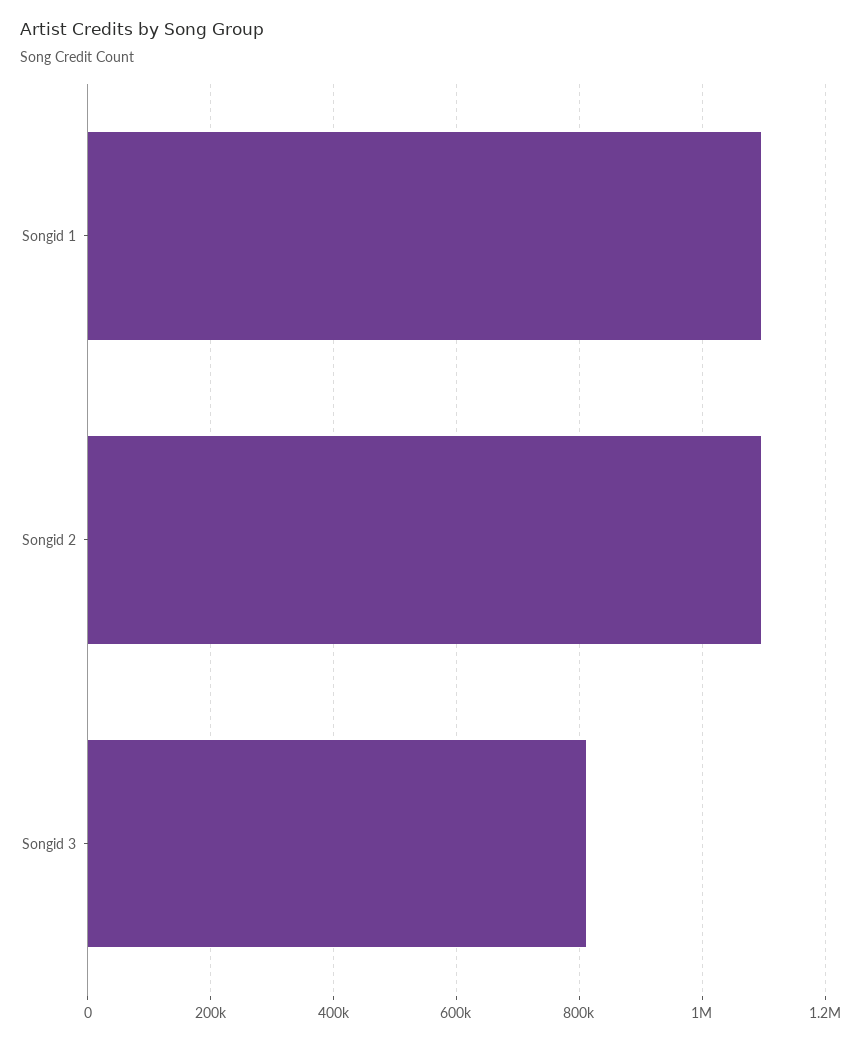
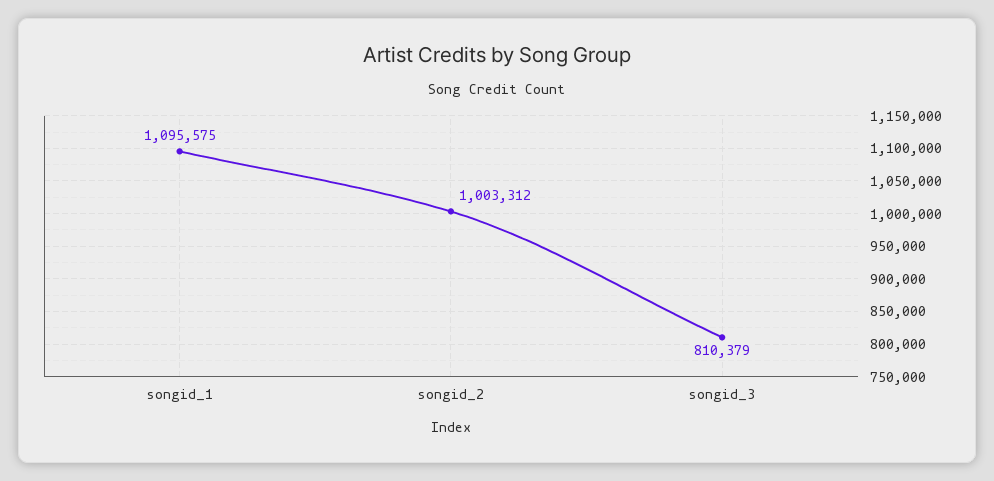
Songid 2: 1100000 -> 1003312

